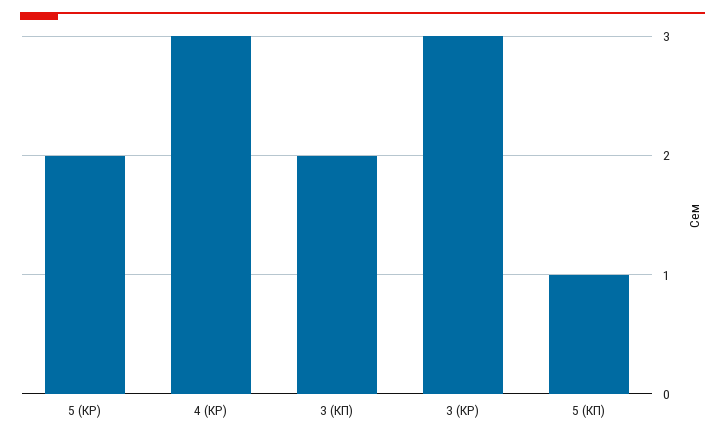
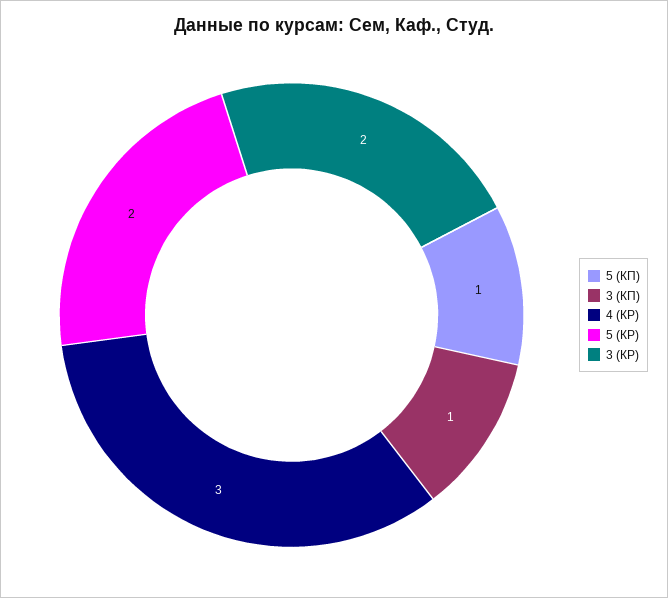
3 (КП): 2 -> 1
3 (КР): 3 -> 2

